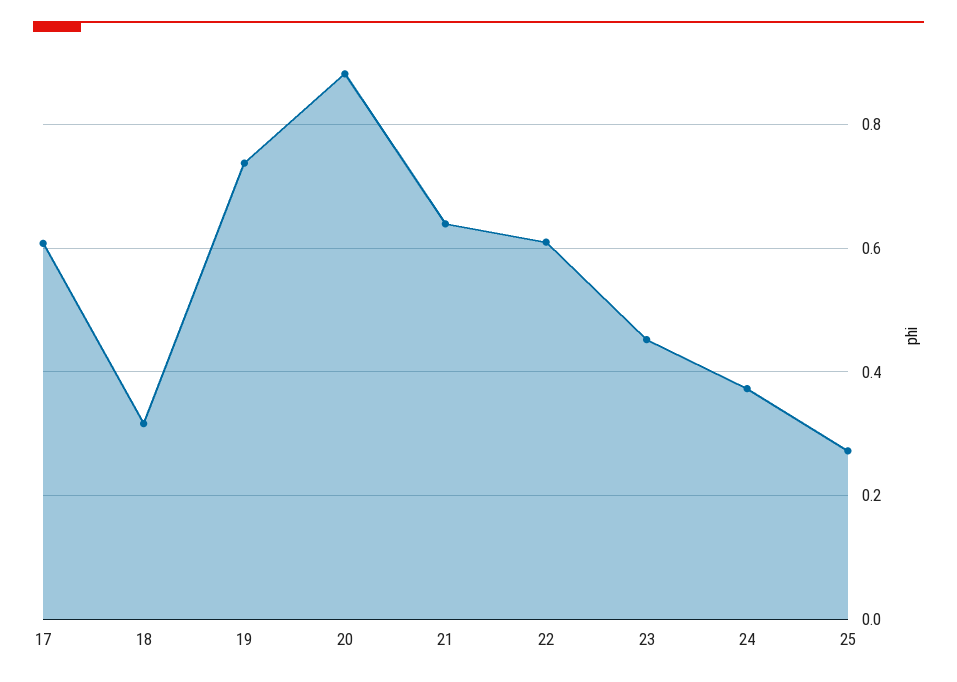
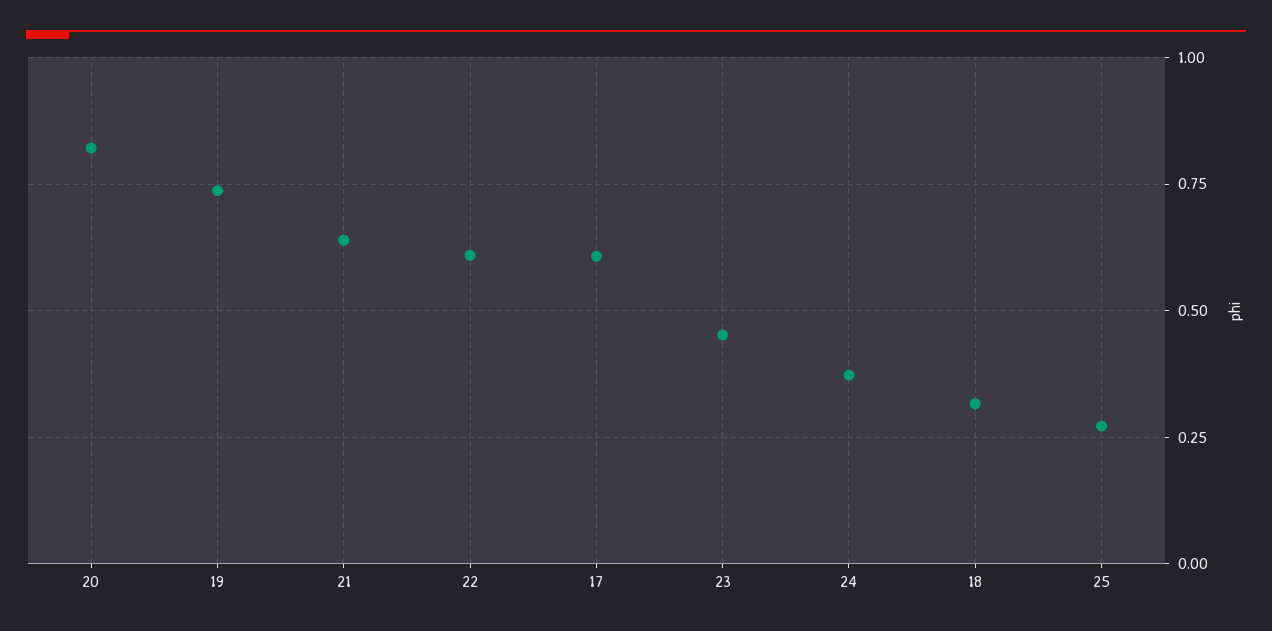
20: 0.88 -> 0.825

